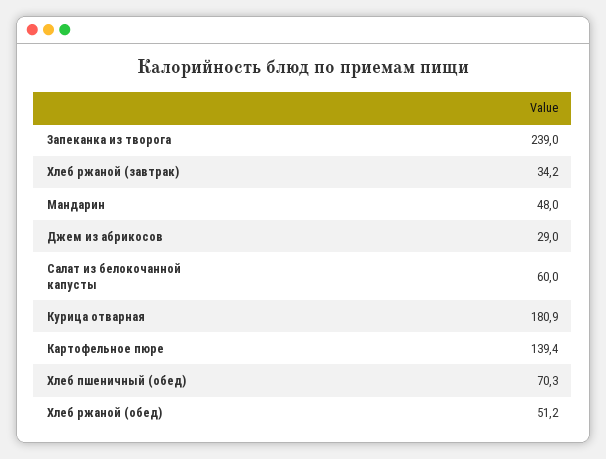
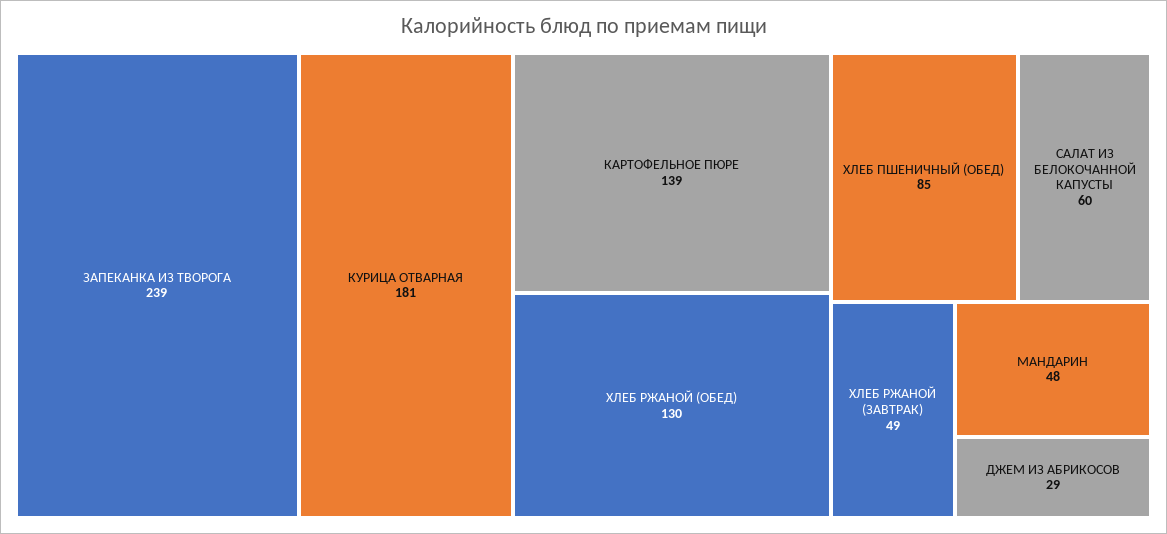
Хлеб ржаной (завтрак): 34.2 -> 49
Хлеб пшеничный (обед): 70.3 -> 85
Хлеб ржаной (обед): 51.2 -> 130

